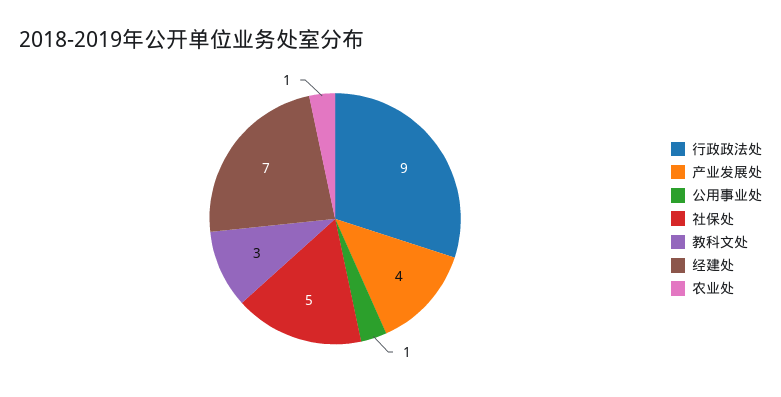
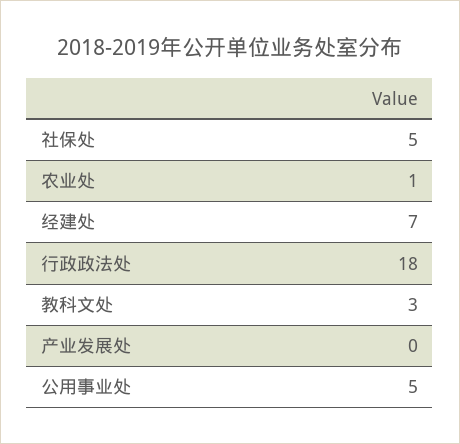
行政政法处: 9 -> 18
产业发展处: 4 -> 0
公用事业处: 1 -> 5

